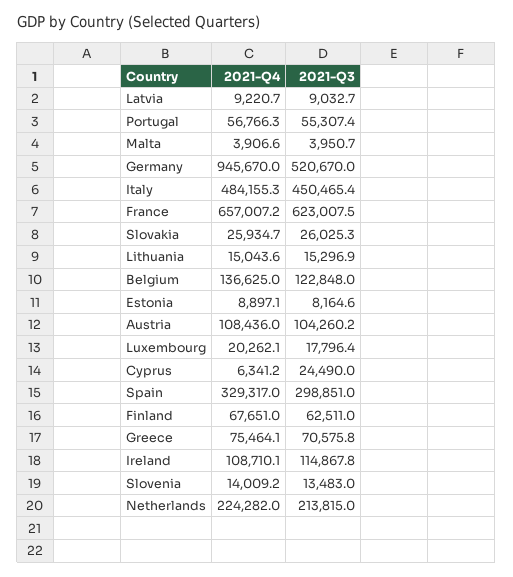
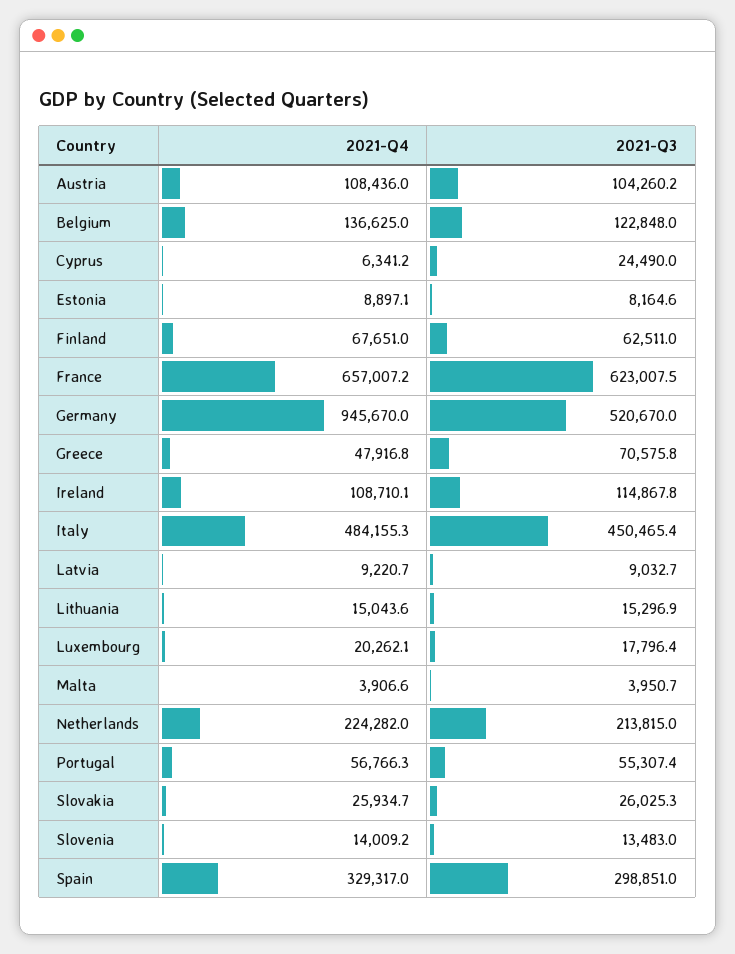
2021-Q4, Greece: 75464.1 -> 47916.8

